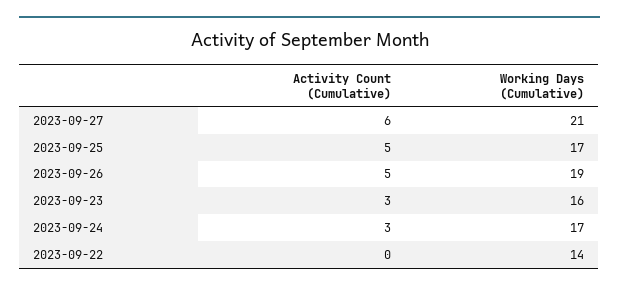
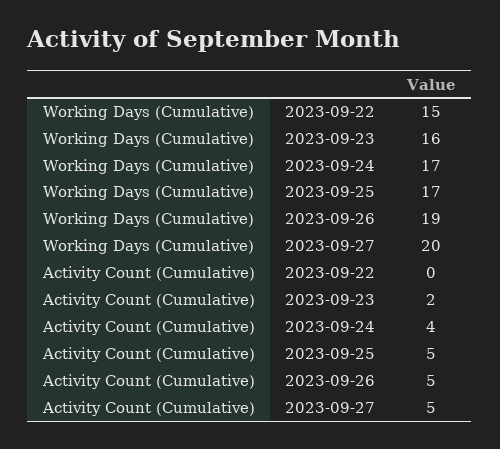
Activity Count (Cumulative), 2023-09-27: 6 -> 5
Working Days (Cumulative), 2023-09-27: 21 -> 20
Activity Count (Cumulative), 2023-09-23: 3 -> 2
Activity Count (Cumulative), 2023-09-24: 3 -> 4
Working Days (Cumulative), 2023-09-22: 14 -> 15

